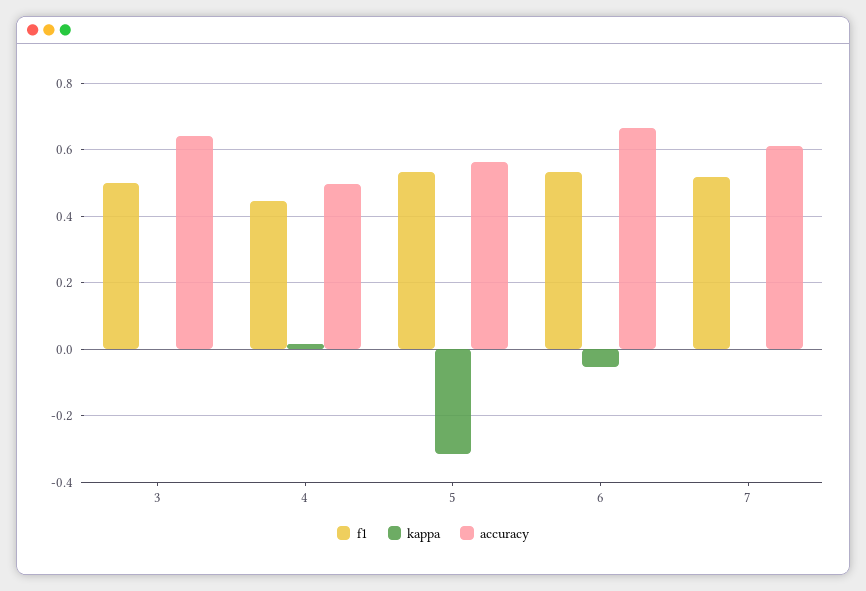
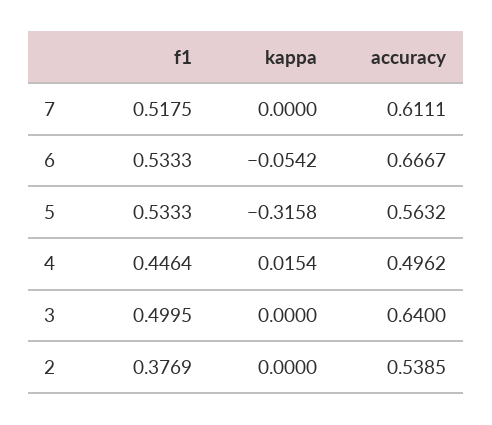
f1, 2: none -> 0.3769
kappa, 2: none -> 0
accuracy, 2: none -> 0.5385

